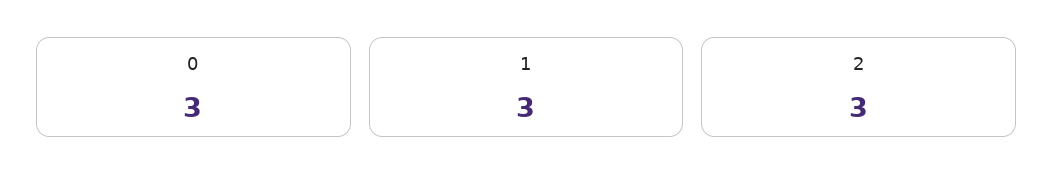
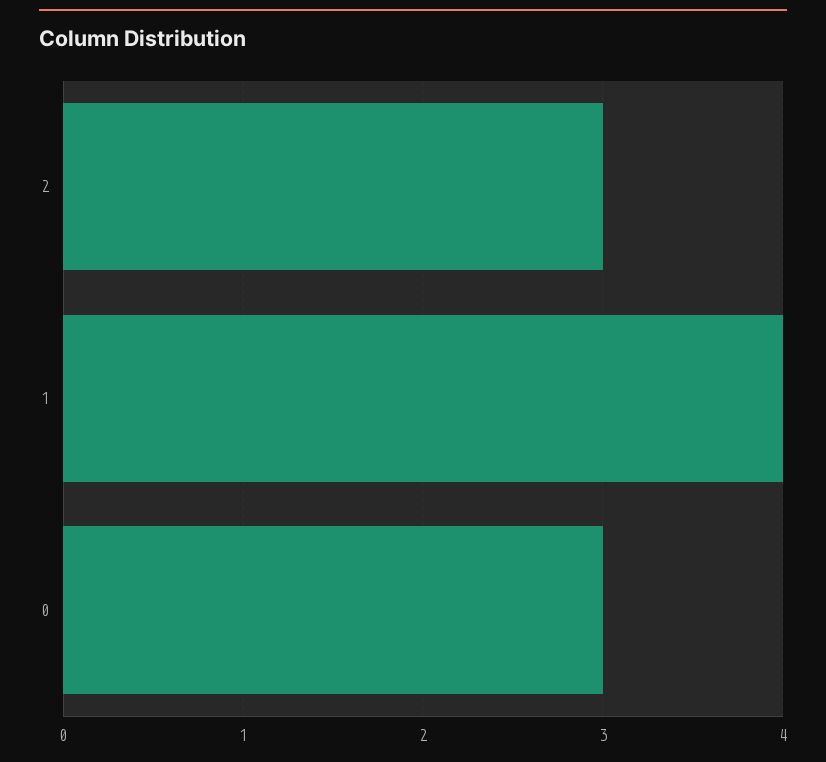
1: 3 -> 4

